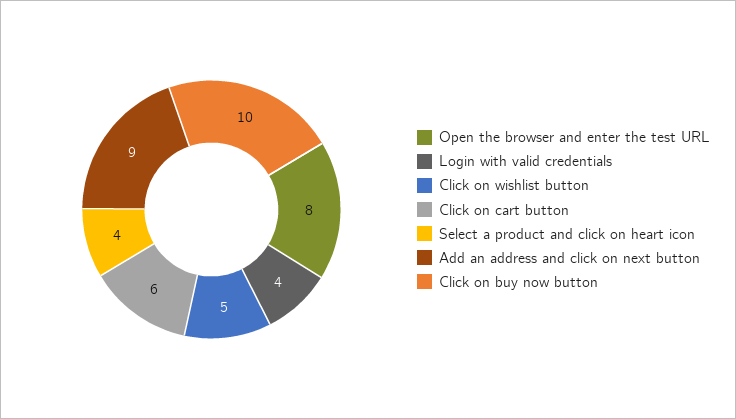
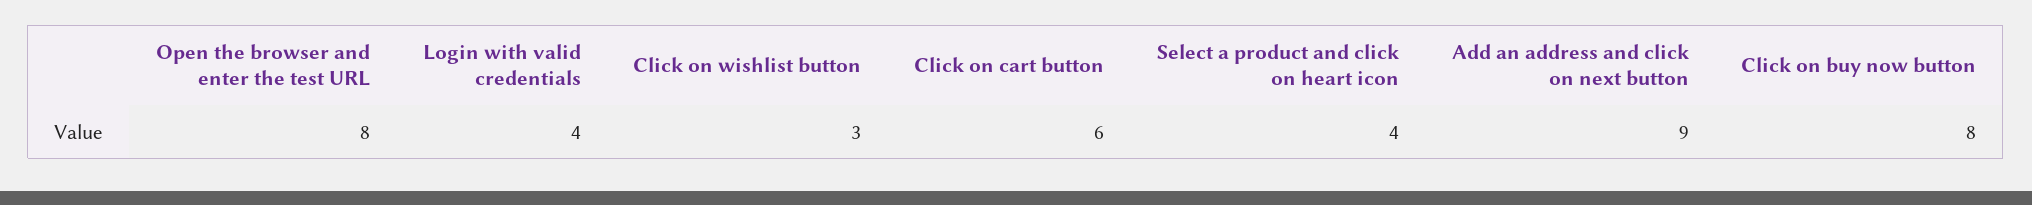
Click on wishlist button: 5 -> 3
Click on buy now button: 10 -> 8

